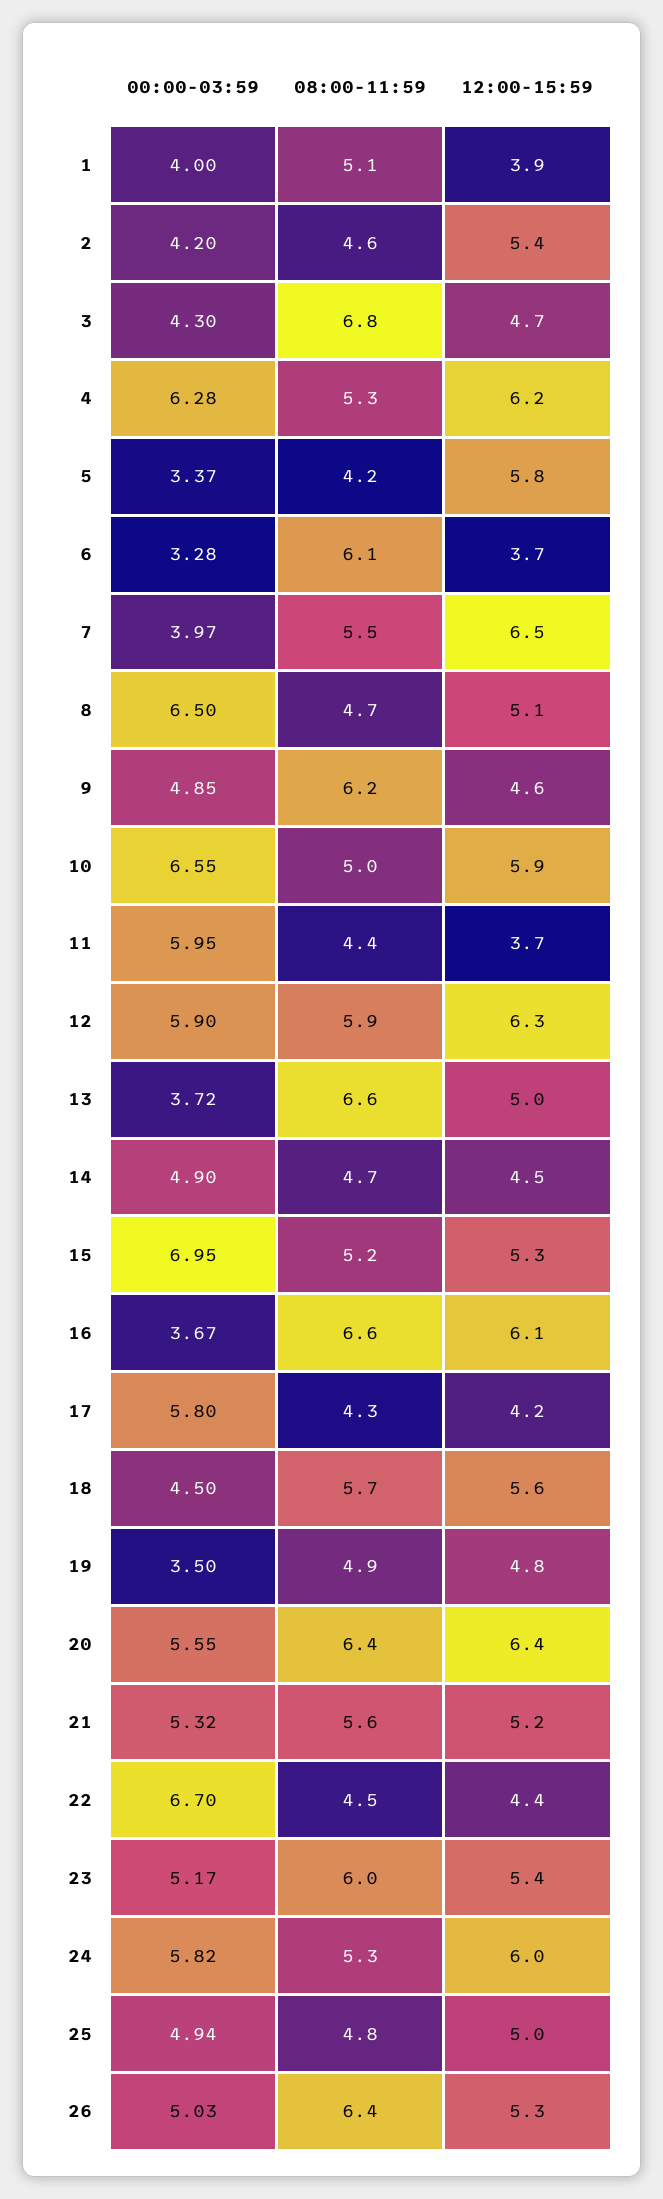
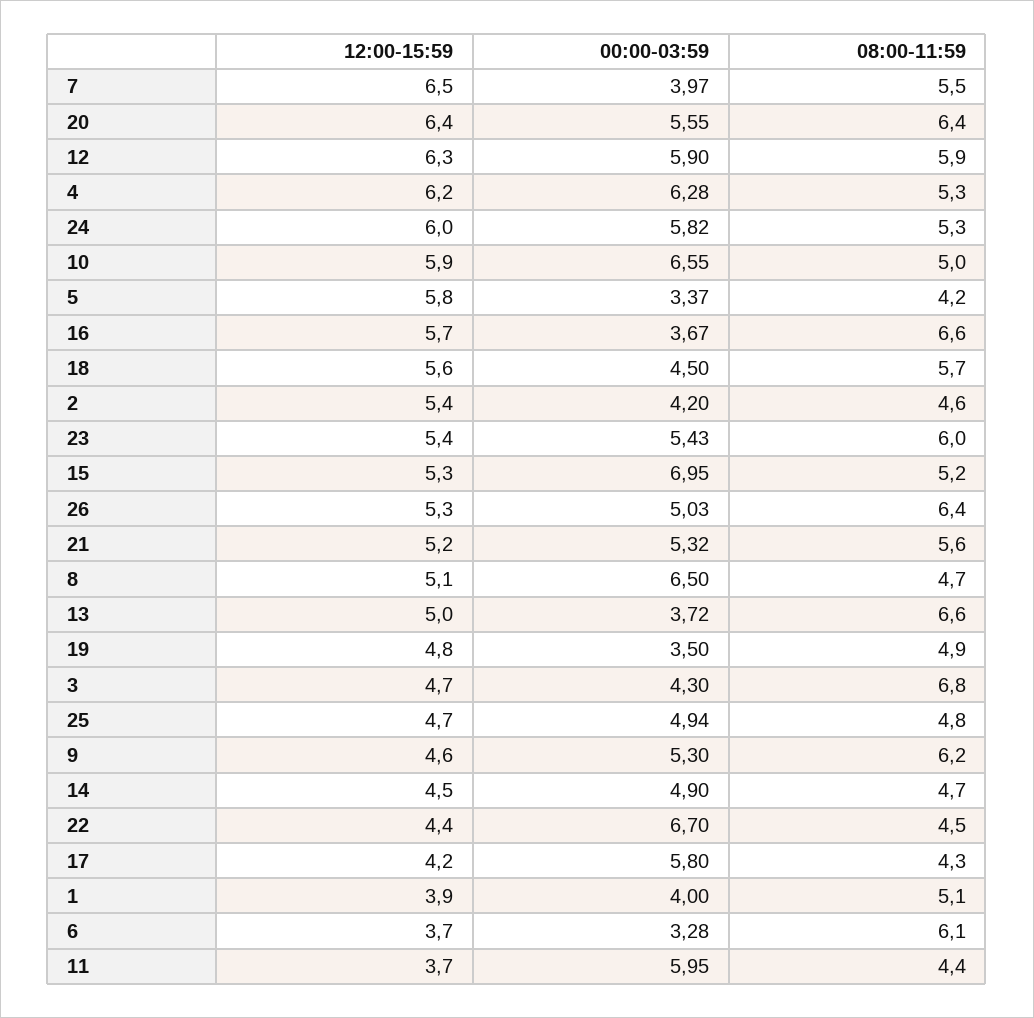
00:00-03:59, 9: 4.85 -> 5.3
12:00-15:59, 16: 6.1 -> 5.7
00:00-03:59, 23: 5.17 -> 5.43
12:00-15:59, 25: 5 -> 4.7

